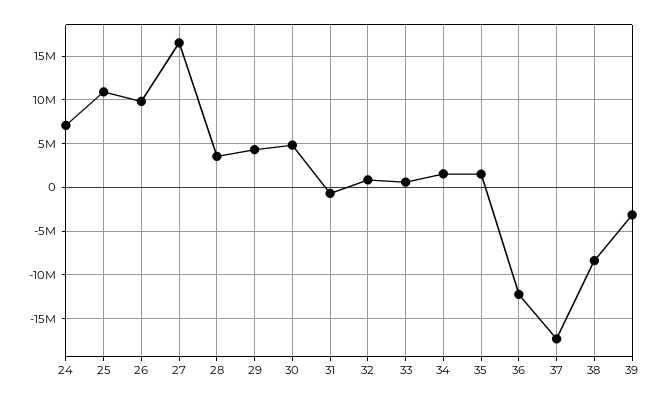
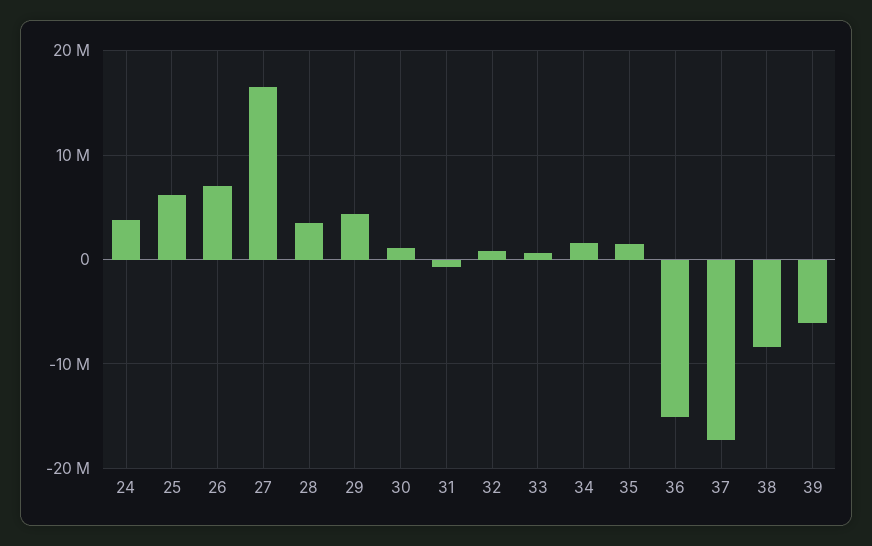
24: 7000000 -> 4000000
25: 11000000 -> 6000000
26: 10000000 -> 7000000
30: 5000000 -> 1000000
36: -12000000 -> -15000000
39: -3000000 -> -6000000

